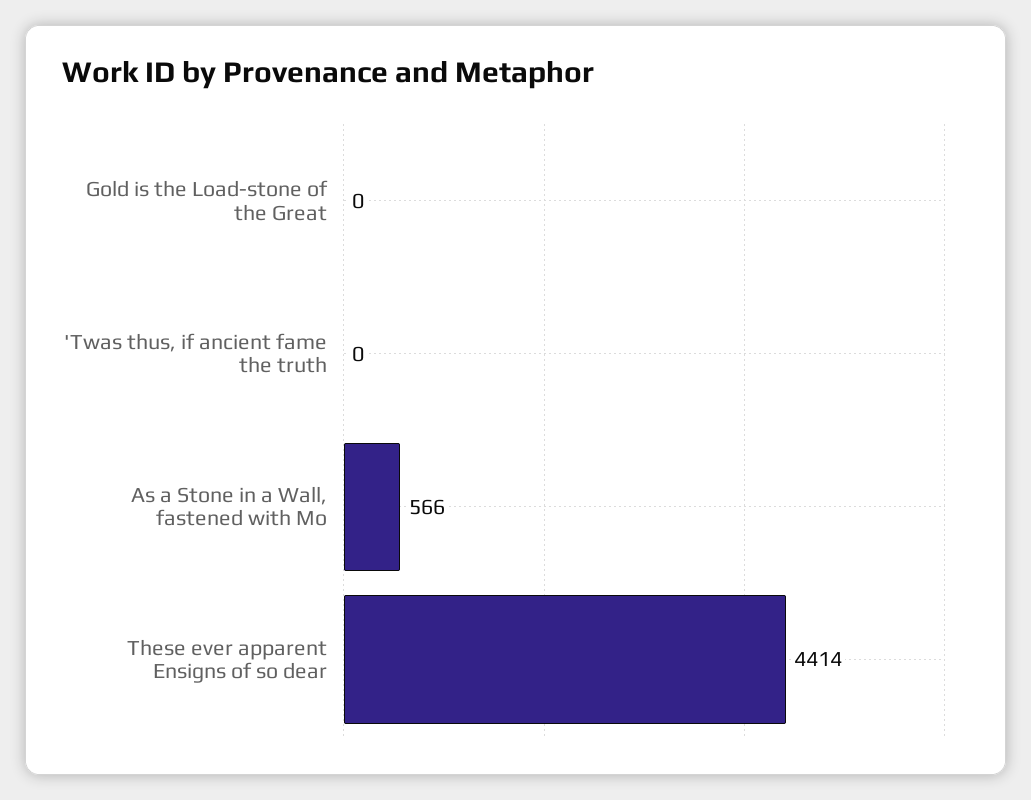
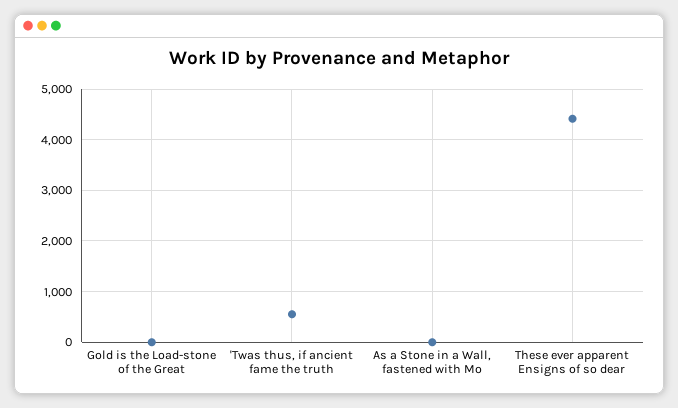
'Twas thus, if ancient fame the truth: 0 -> 600
As a Stone in a Wall, fastened with Mo: 566 -> 0

